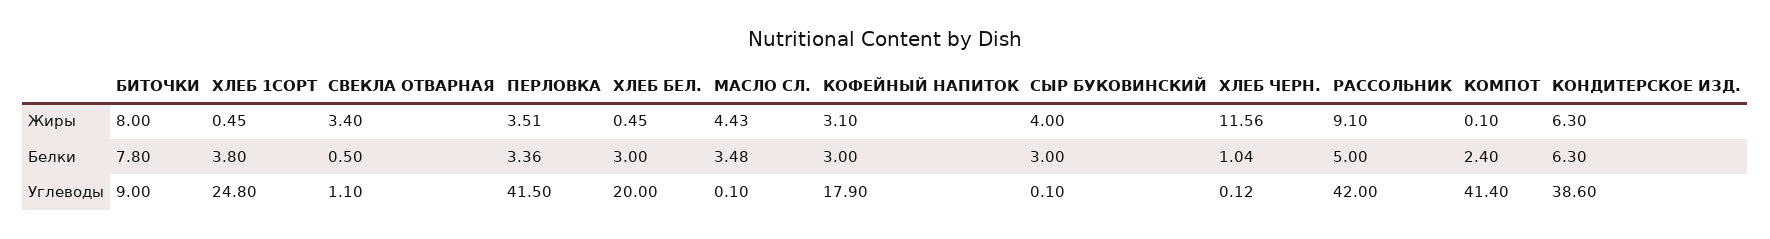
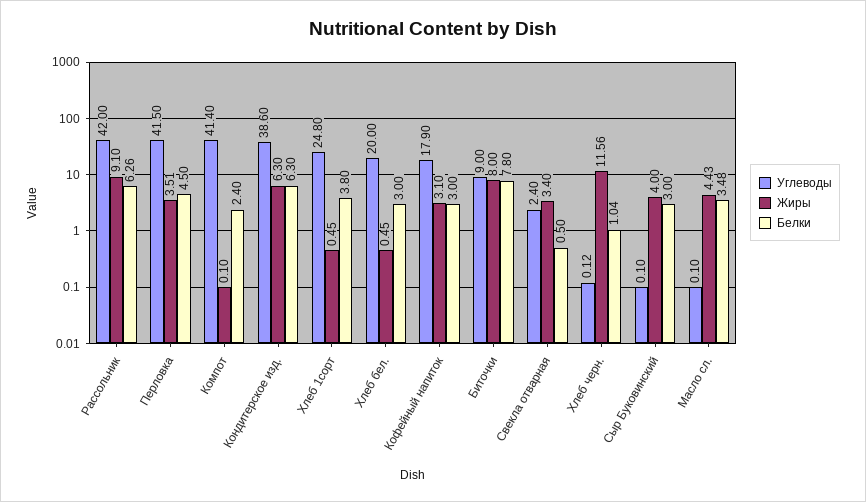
Белки, ПЕРЛОВКА: 3.36 -> 4.5
Белки, РАССОЛЬНИК: 5 -> 6.26
Углеводы, СВЕКЛА ОТВАРНАЯ: 1.1 -> 2.4

